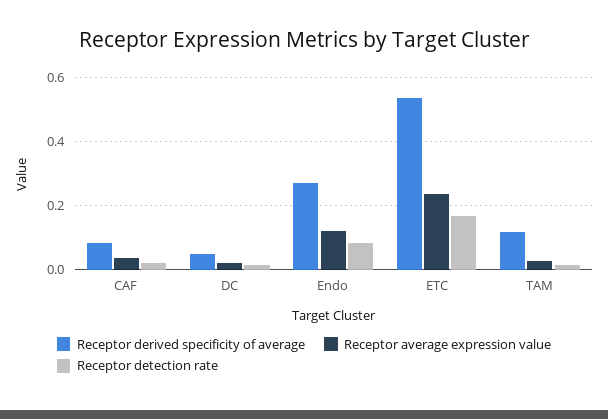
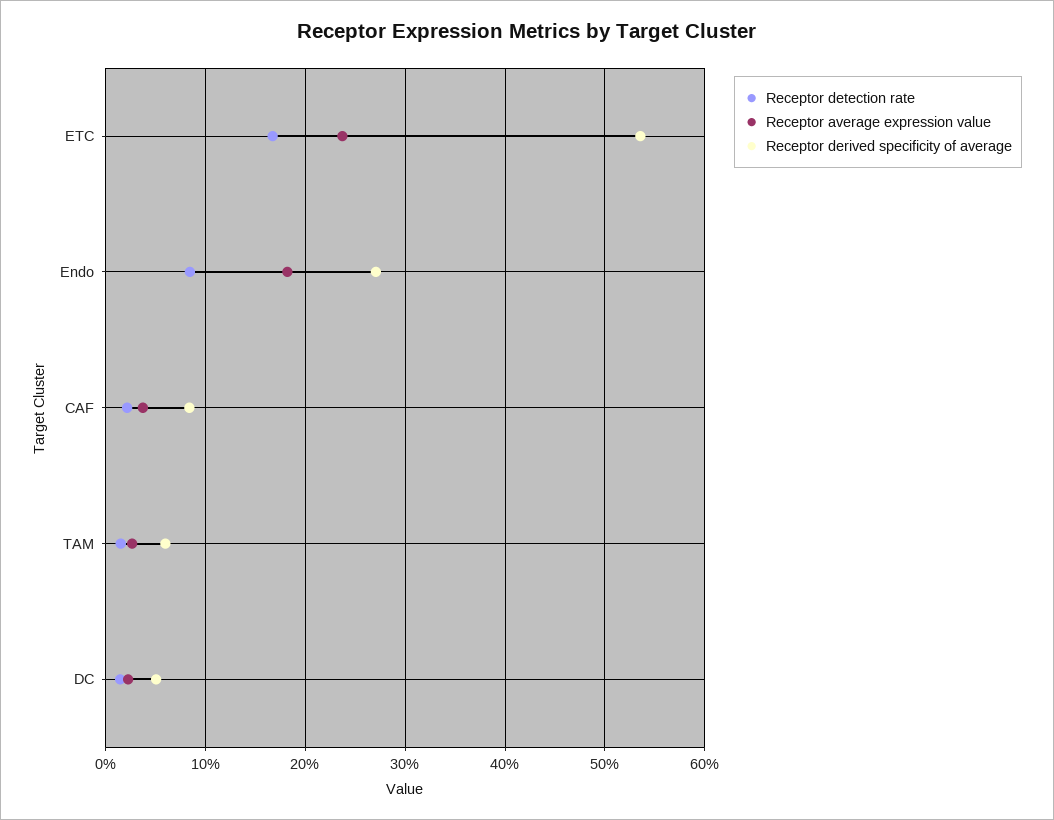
Receptor average expression value, Endo: 0.12 -> 0.18
Receptor derived specificity of average, TAM: 0.12 -> 0.06

